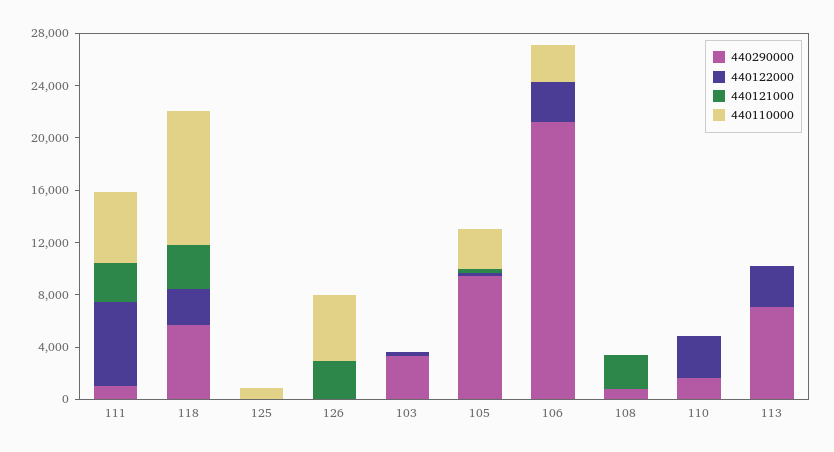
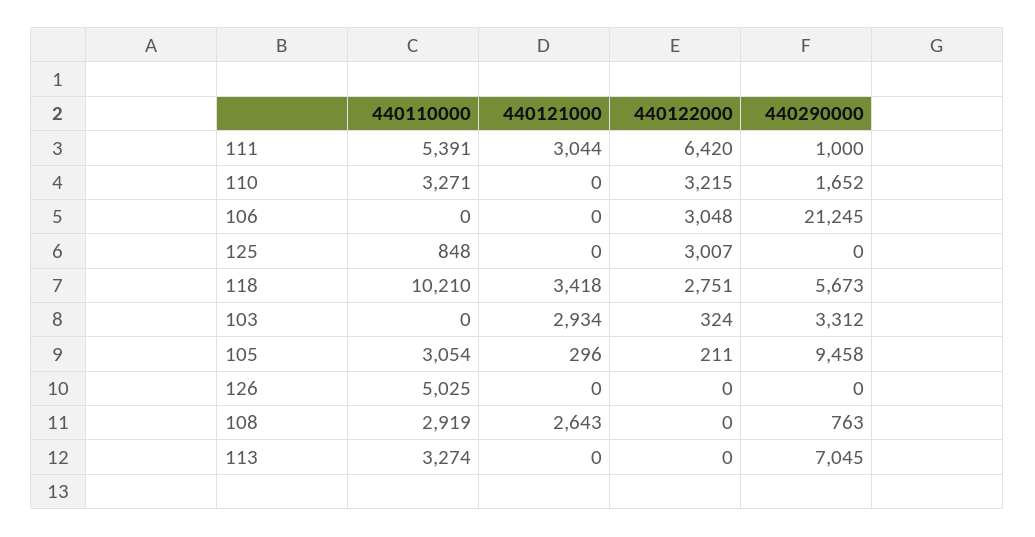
440122000, 125: 0 -> 3007
440121000, 126: 3000 -> 0
440121000, 103: 0 -> 2934
440110000, 106: 3000 -> 0
440110000, 108: 0 -> 2919
440110000, 110: 0 -> 3271
440122000, 113: 3000 -> 0
440110000, 113: 0 -> 3274

